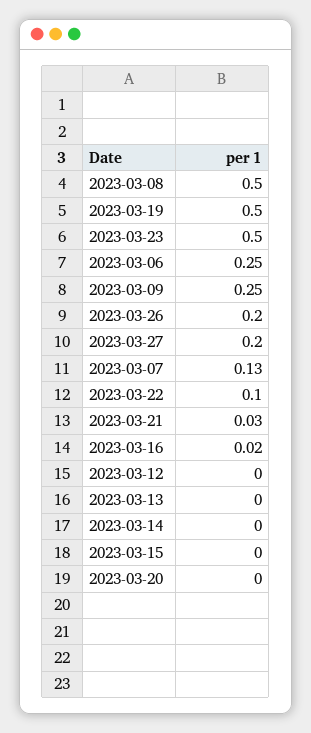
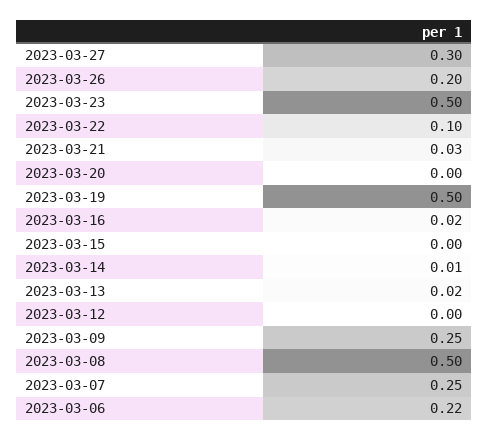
2023-03-06: 0.25 -> 0.22
2023-03-27: 0.2 -> 0.3
2023-03-07: 0.13 -> 0.25
2023-03-13: 0 -> 0.02
2023-03-14: 0 -> 0.01

